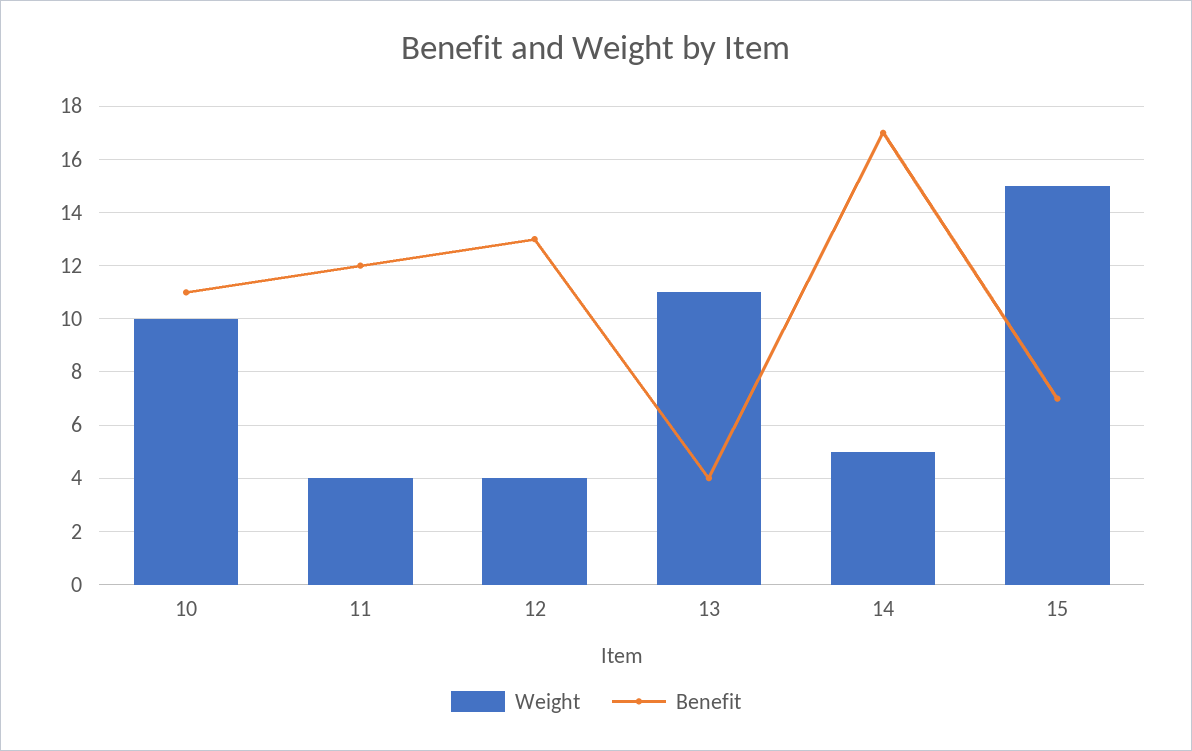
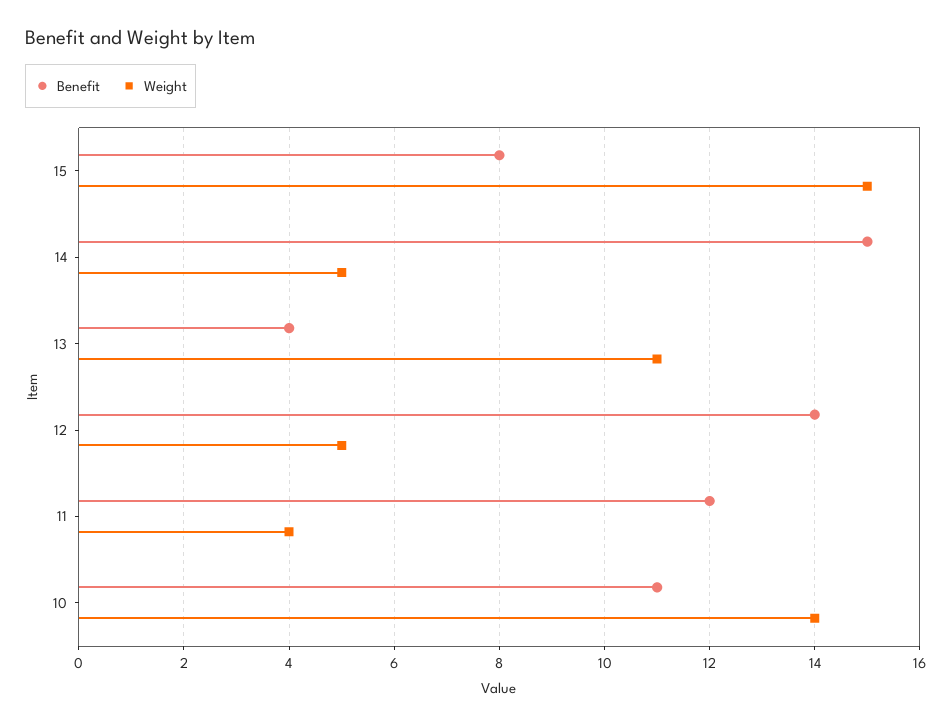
Weight, 10: 10 -> 14
Weight, 12: 4 -> 5
Benefit, 12: 13 -> 14
Benefit, 14: 17 -> 15
Benefit, 15: 7 -> 8

